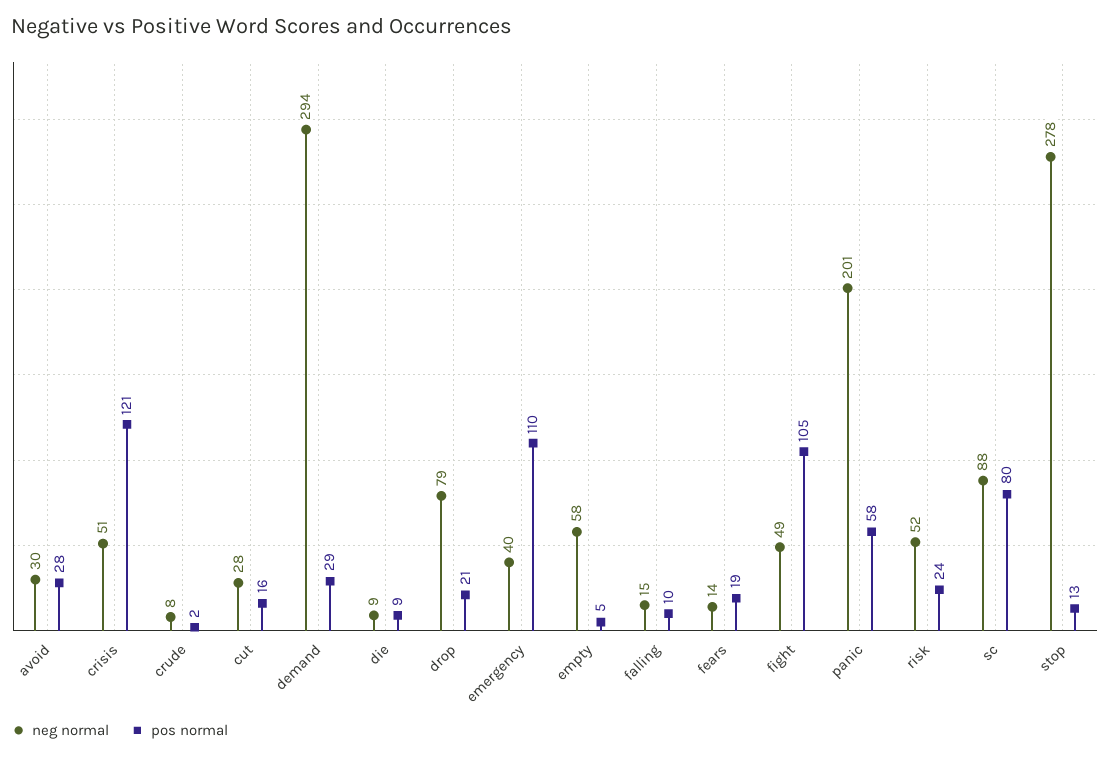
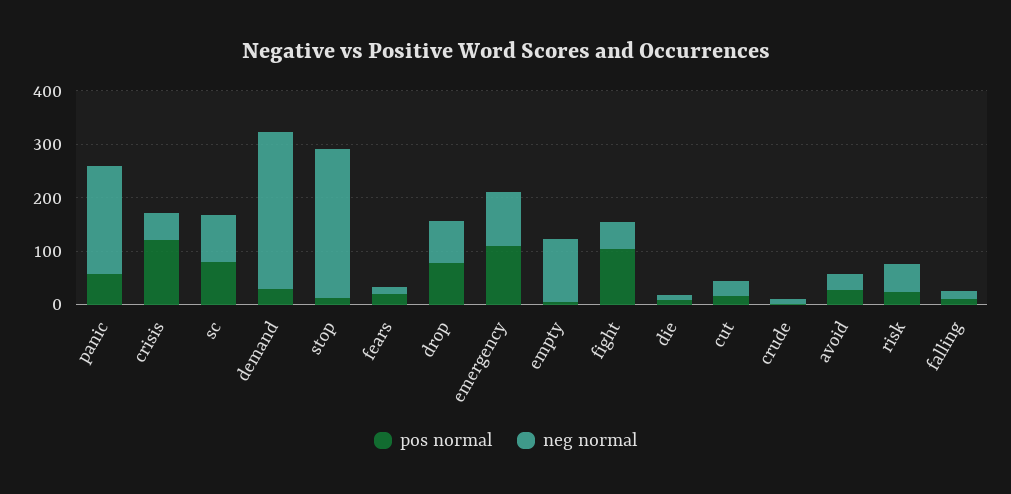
pos normal, drop: 21 -> 80
neg normal, emergency: 40 -> 100
neg normal, empty: 58 -> 120

